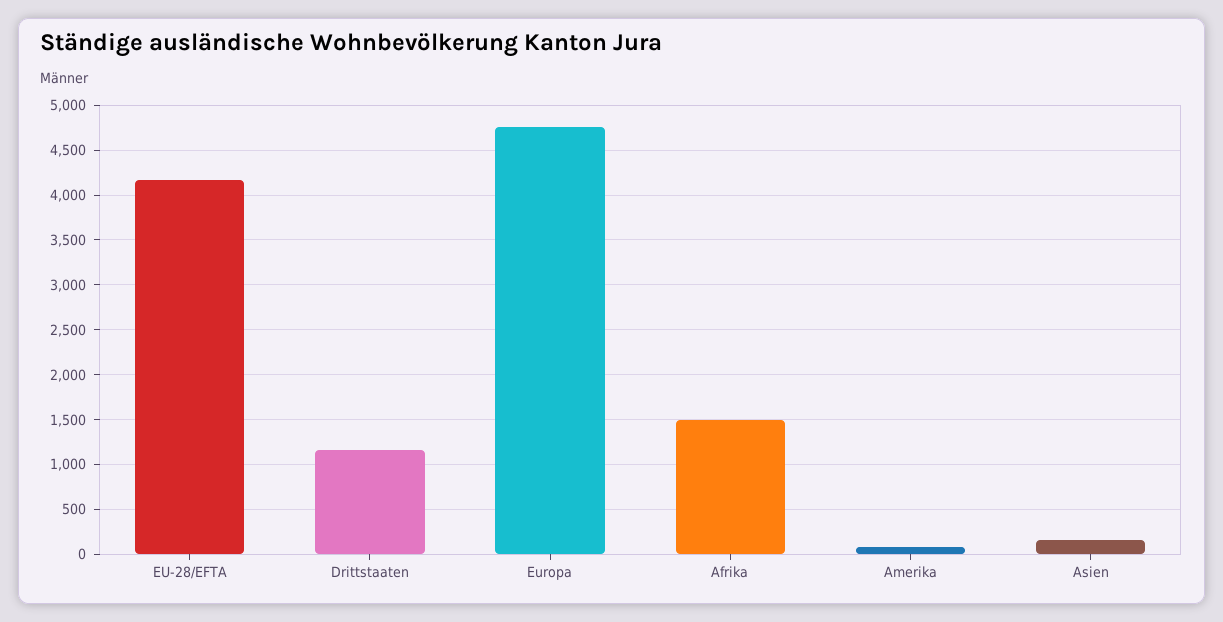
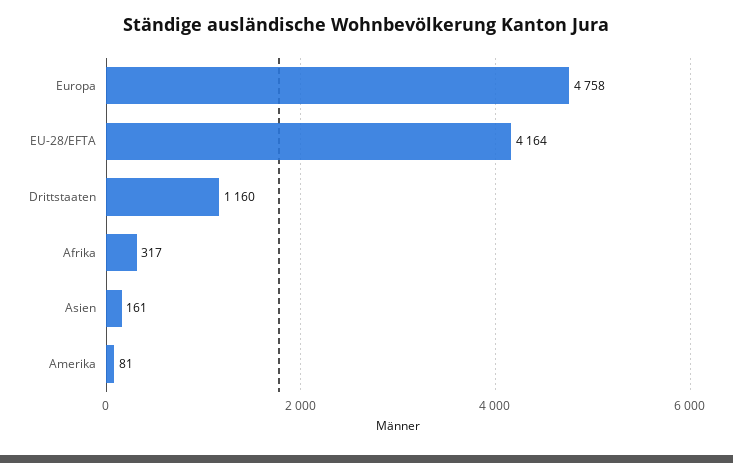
Afrika: 1500 -> 317

